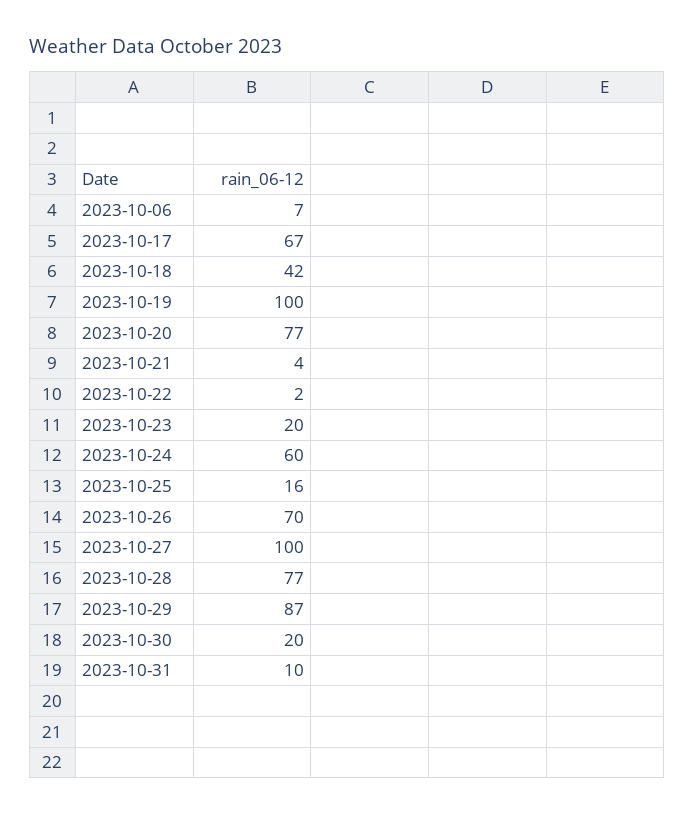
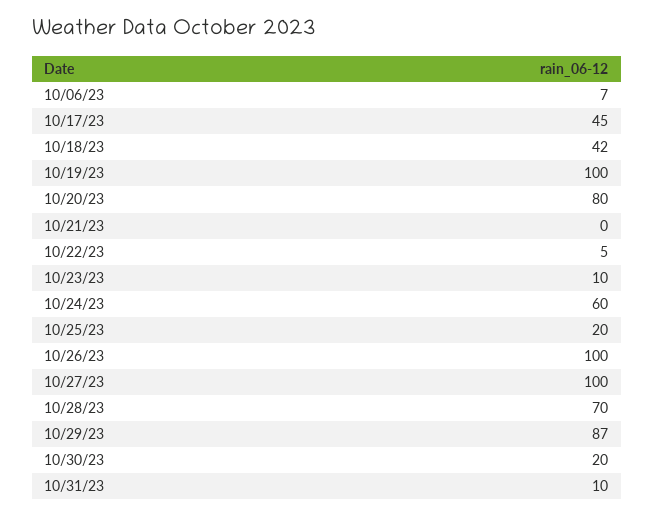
2023-10-17: 67 -> 45
2023-10-20: 77 -> 80
2023-10-21: 4 -> 0
2023-10-22: 2 -> 5
2023-10-23: 20 -> 10
2023-10-25: 16 -> 20
2023-10-26: 70 -> 100
2023-10-28: 77 -> 70

